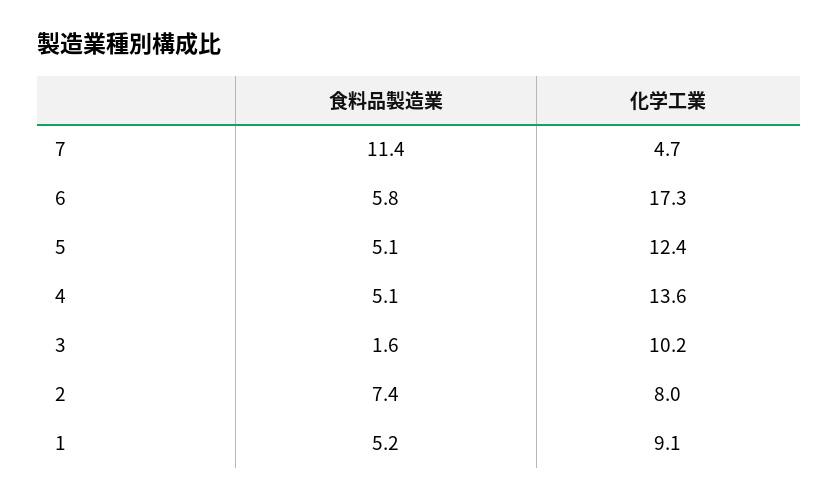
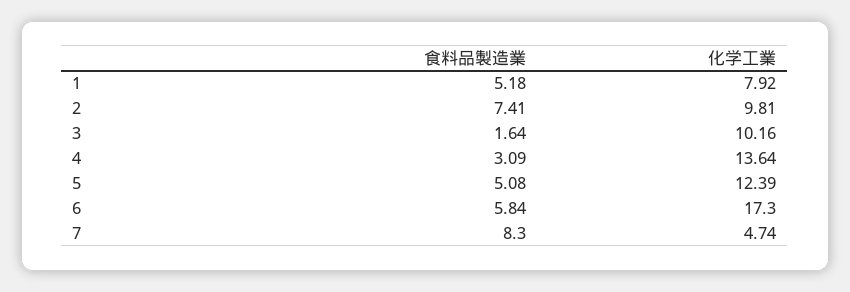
食料品製造業, 7: 11.4 -> 8.3
食料品製造業, 4: 5.1 -> 3.09
化学工業, 2: 8 -> 9.81
化学工業, 1: 9.1 -> 7.92

